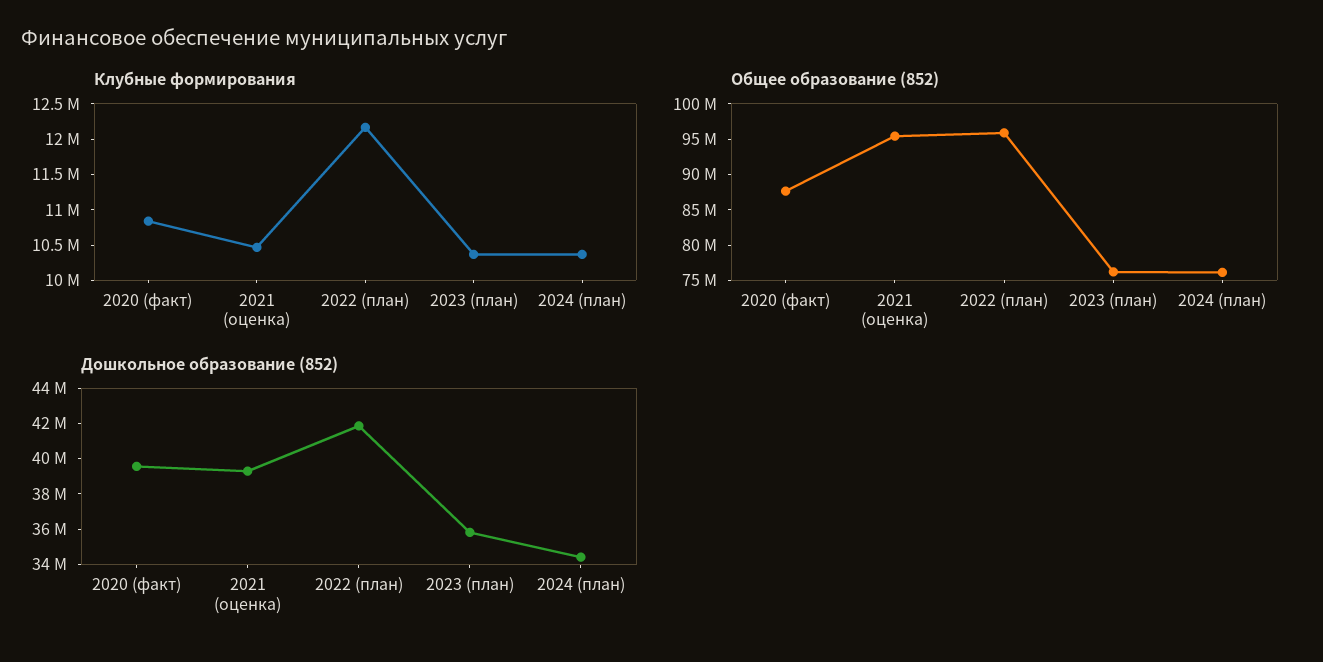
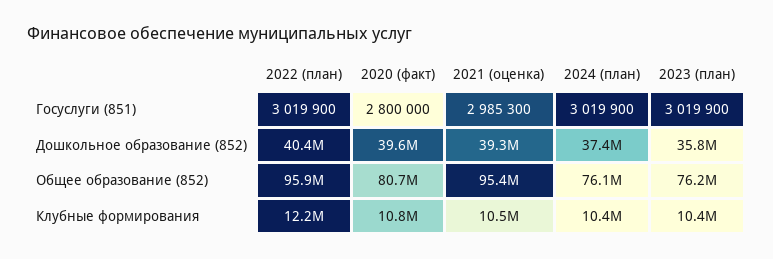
Общее образование (852), 2020 (факт): 87500000 -> 80700000
Дошкольное образование (852), 2022 (план): 42000000 -> 40400000
Дошкольное образование (852), 2024 (план): 34500000 -> 37400000
Госуслуги (851), 2022 (план): none -> 3019900
Госуслуги (851), 2020 (факт): none -> 2800000
Госуслуги (851), 2021 (оценка): none -> 2985300
Госуслуги (851), 2024 (план): none -> 3019900
Госуслуги (851), 2023 (план): none -> 3019900

